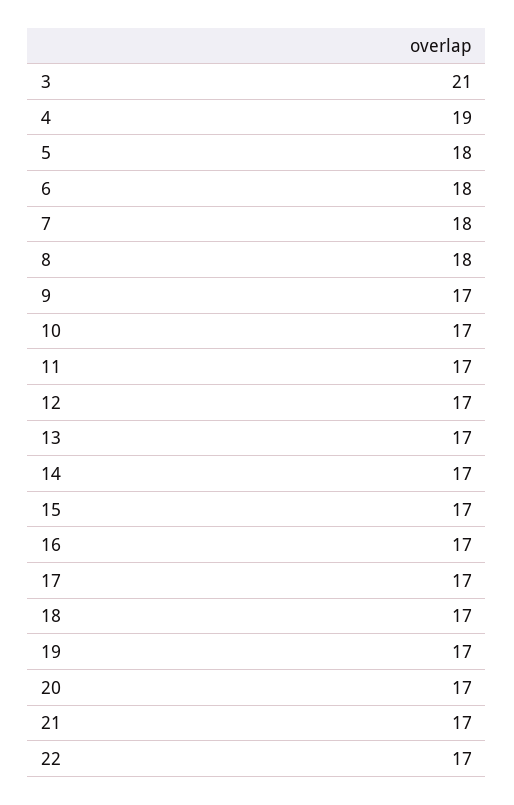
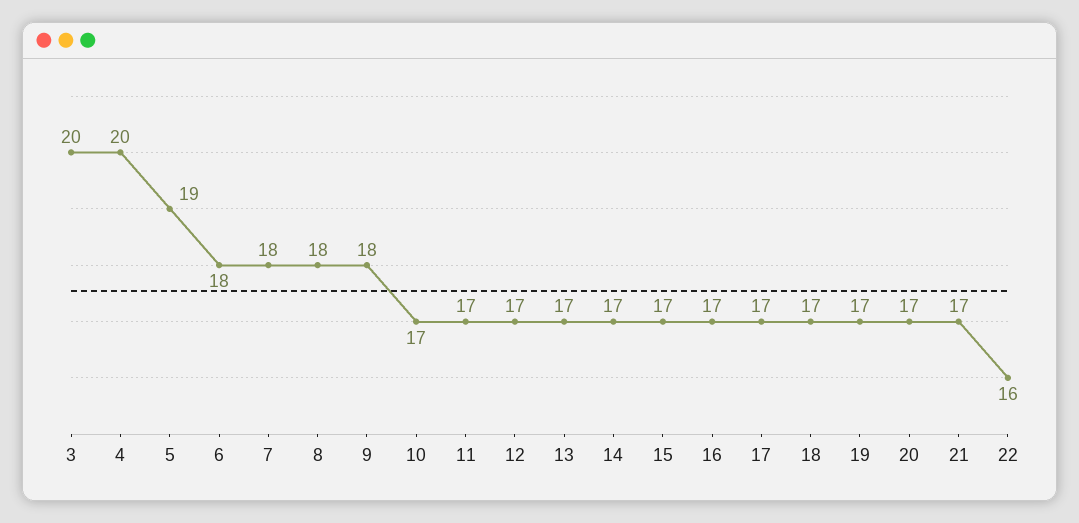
3: 21 -> 20
4: 19 -> 20
5: 18 -> 19
9: 17 -> 18
22: 17 -> 16

